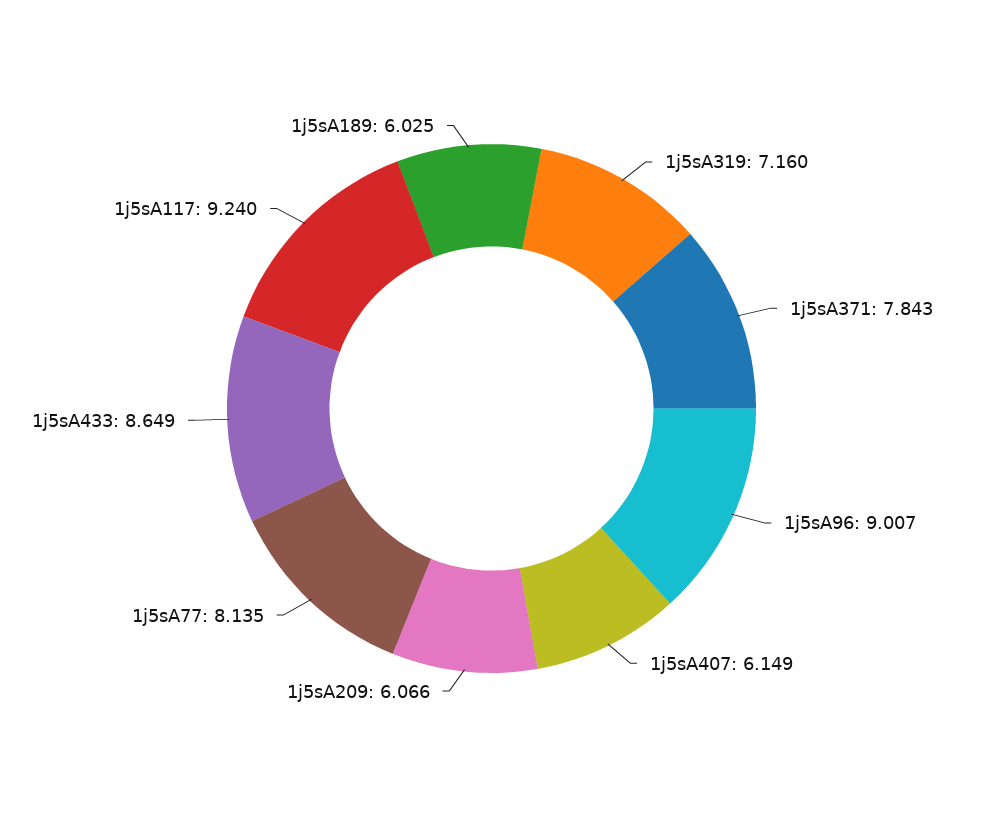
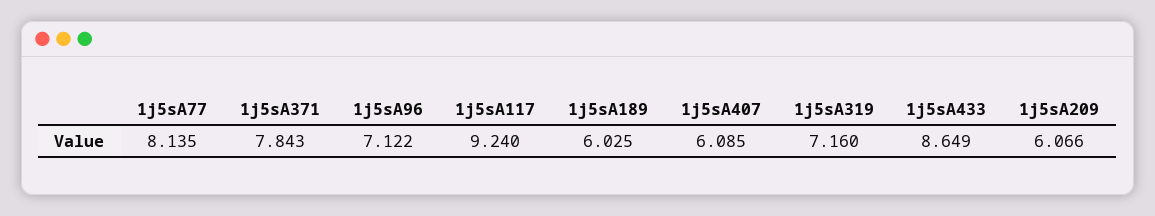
1j5sA96: 9.007 -> 7.122
1j5sA407: 6.149 -> 6.085

